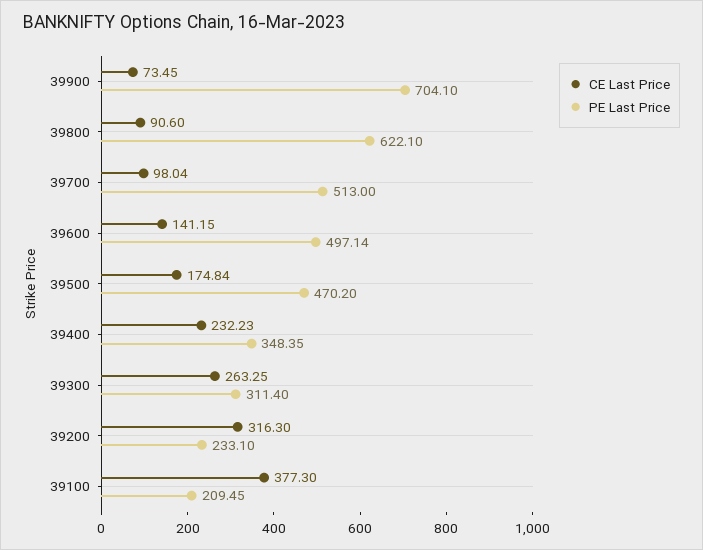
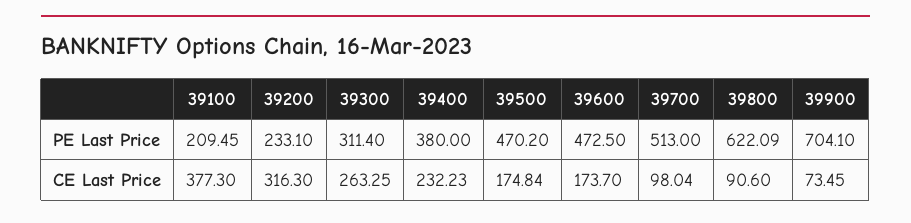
PE Last Price, 39800: 622.1 -> 622.09
CE Last Price, 39600: 141.15 -> 173.7
PE Last Price, 39600: 497.14 -> 472.5
PE Last Price, 39400: 348.35 -> 380

